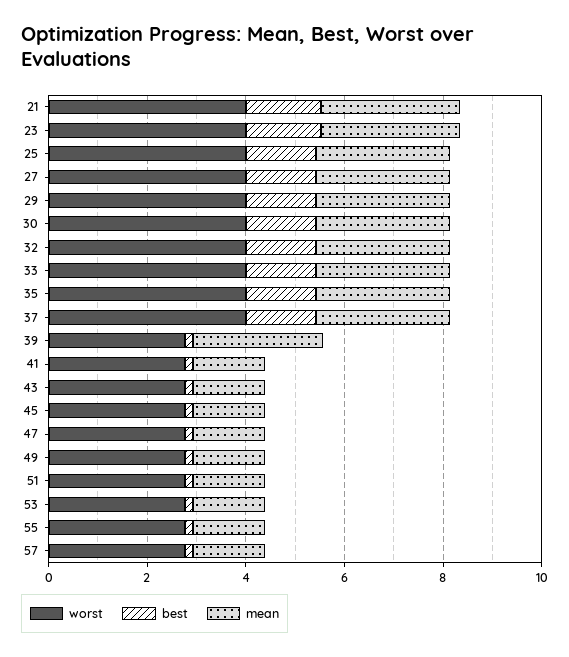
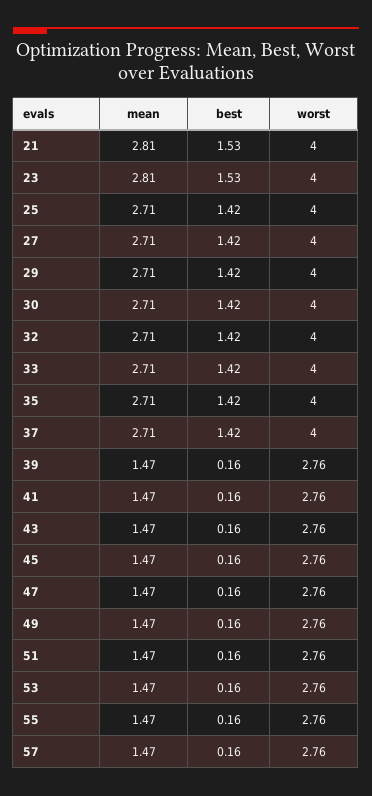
mean, 39: 2.5 -> 1.47

